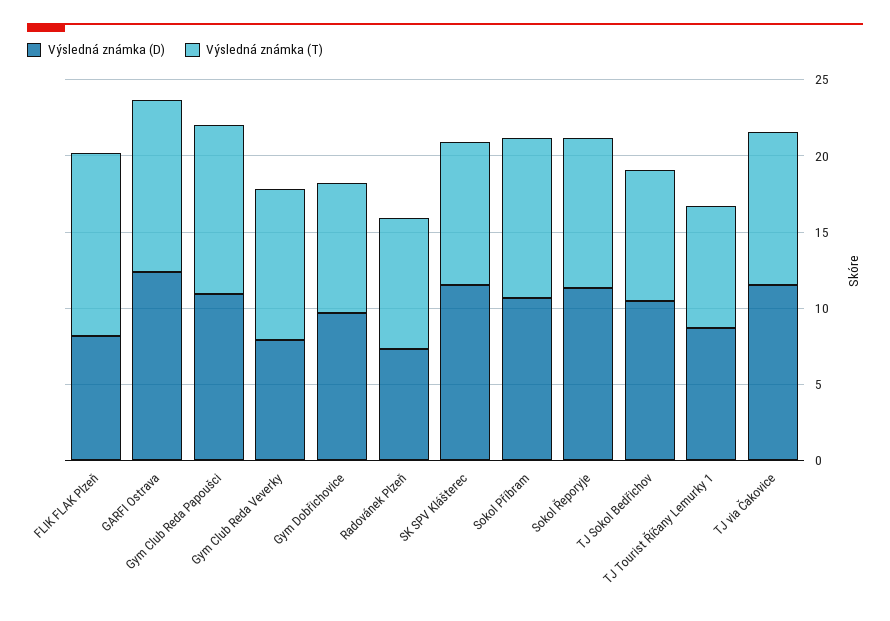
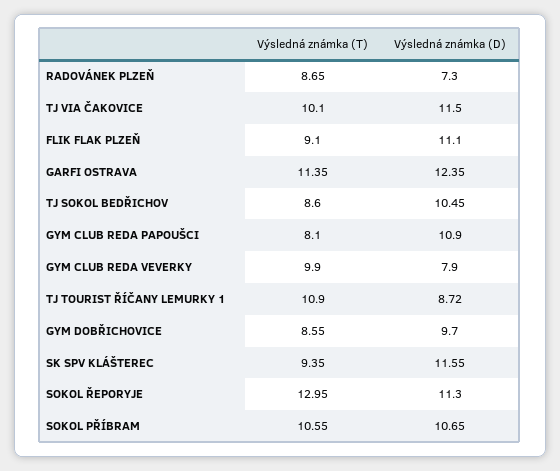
Výsledná známka (D), FLIK FLAK Plzeň: 8 -> 11.1
Výsledná známka (T), FLIK FLAK Plzeň: 12 -> 9.1
Výsledná známka (T), Gym Club Reda Papoušci: 11 -> 8.1
Výsledná známka (T), Sokol Řeporyje: 10 -> 12.95
Výsledná známka (T), TJ Tourist Říčany Lemurky 1: 8 -> 10.9

